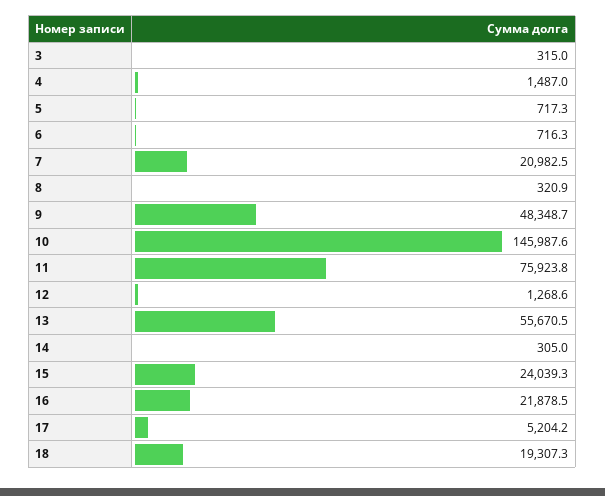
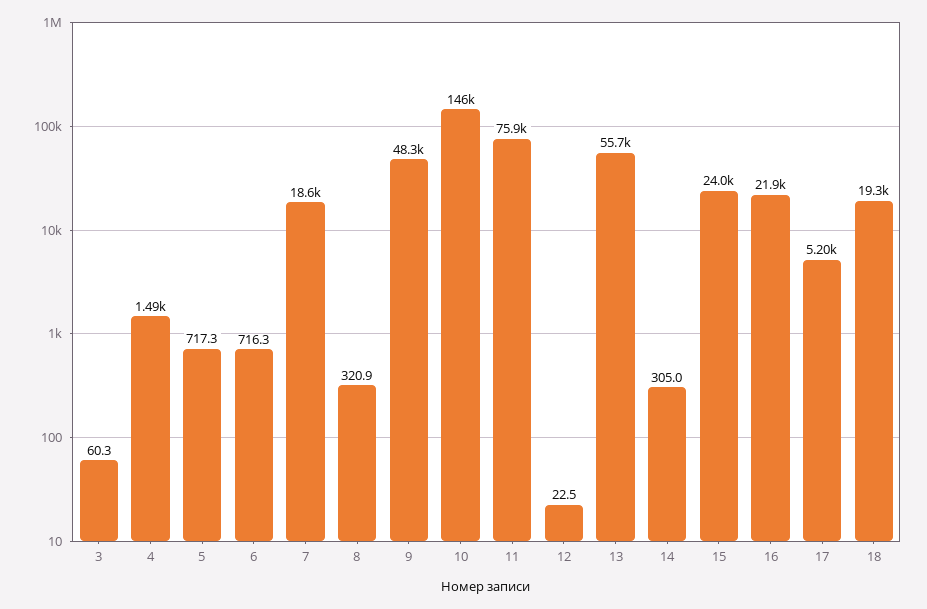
3: 315 -> 60.3
7: 20982.5 -> 18600
12: 1268.6 -> 22.5

